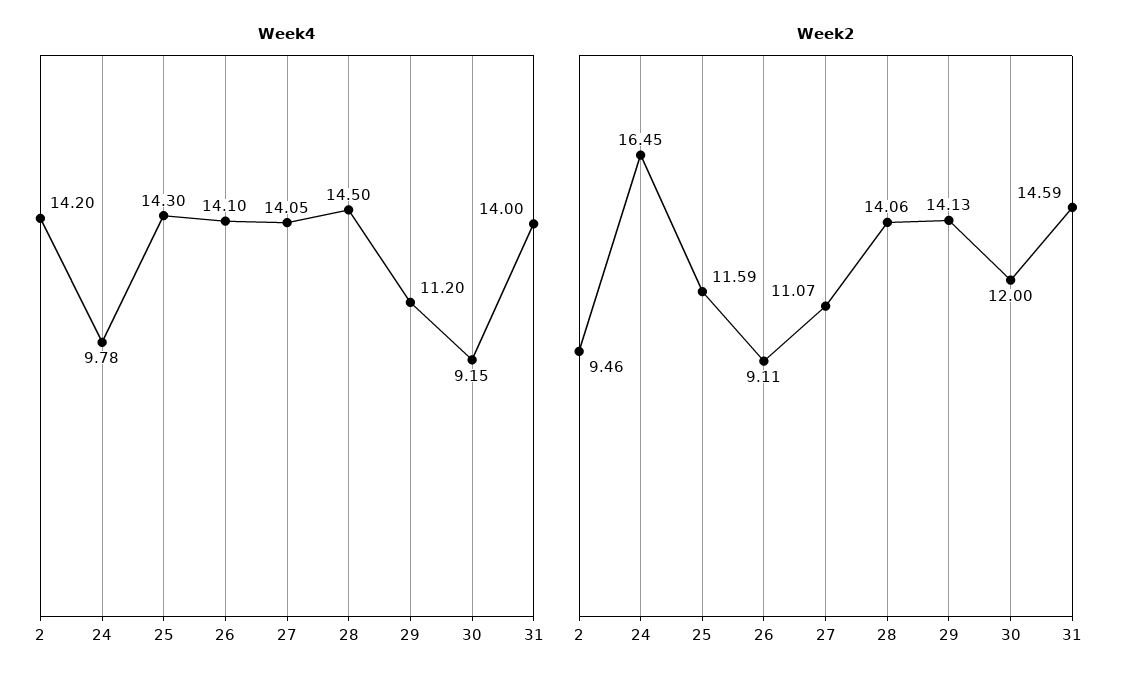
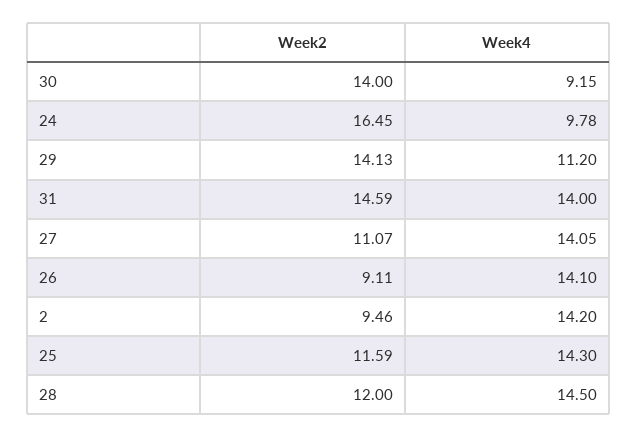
Week2, 28: 14.06 -> 12
Week2, 30: 12 -> 14

